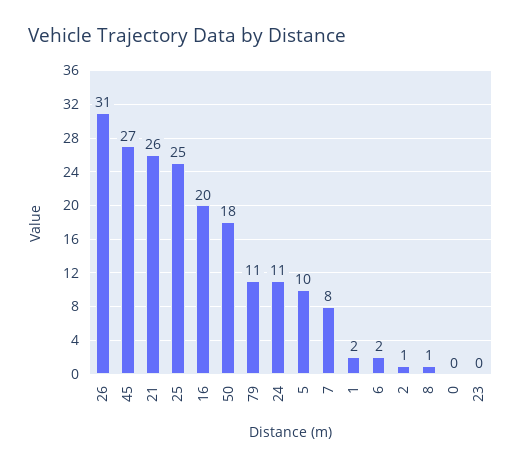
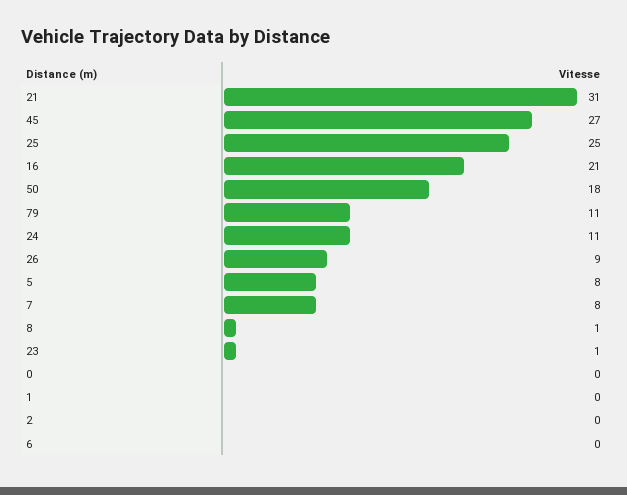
26: 31 -> 9
21: 26 -> 31
16: 20 -> 21
5: 10 -> 8
1: 2 -> 0
6: 2 -> 0
2: 1 -> 0
23: 0 -> 1

